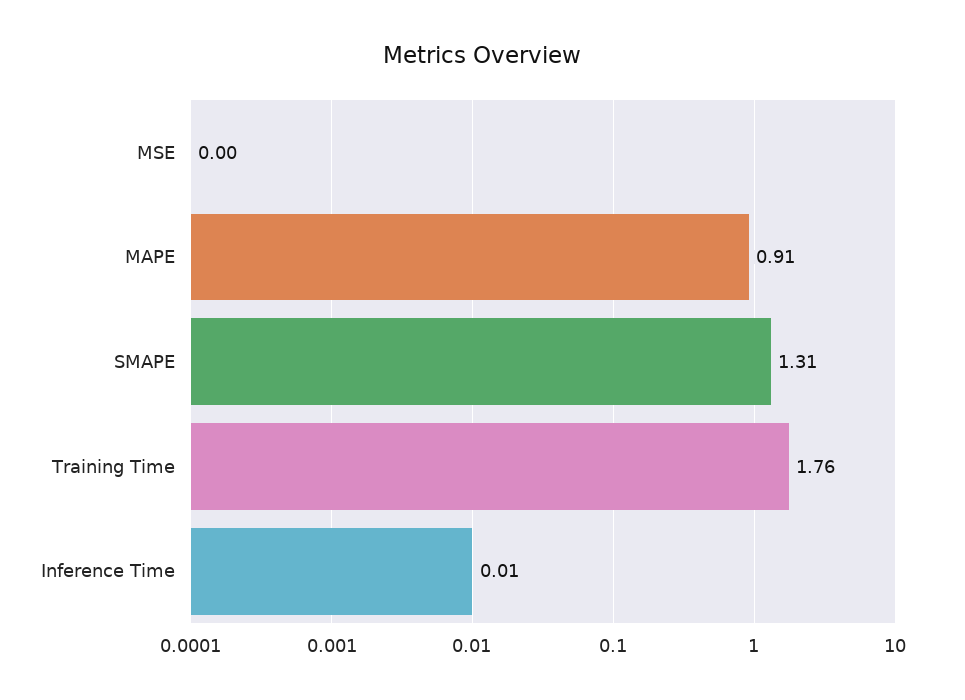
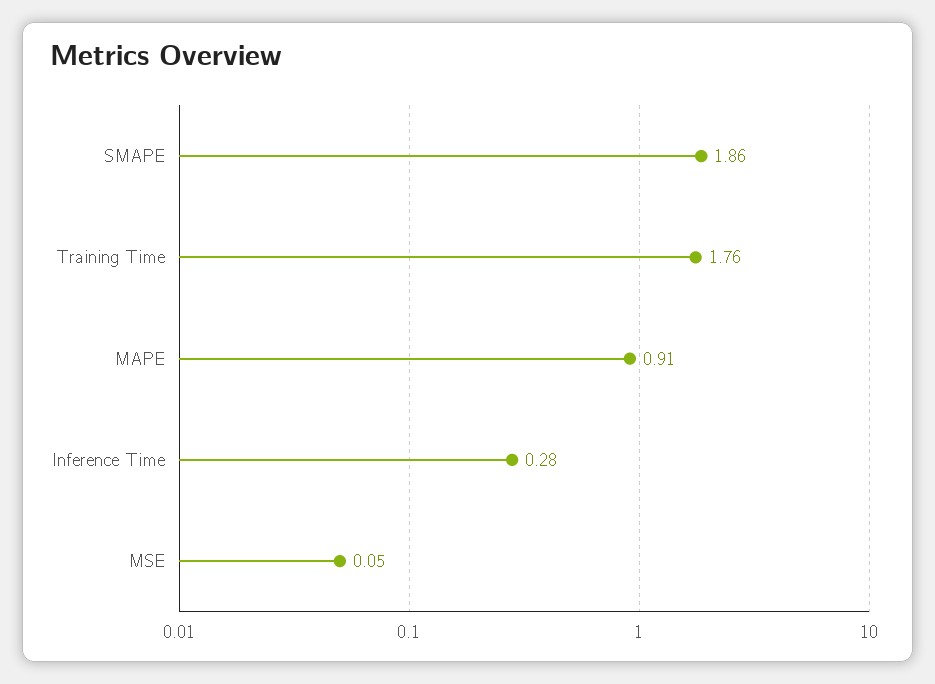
MSE: 0 -> 0.05
SMAPE: 1.31 -> 1.86
Inference Time: 0.01 -> 0.28

